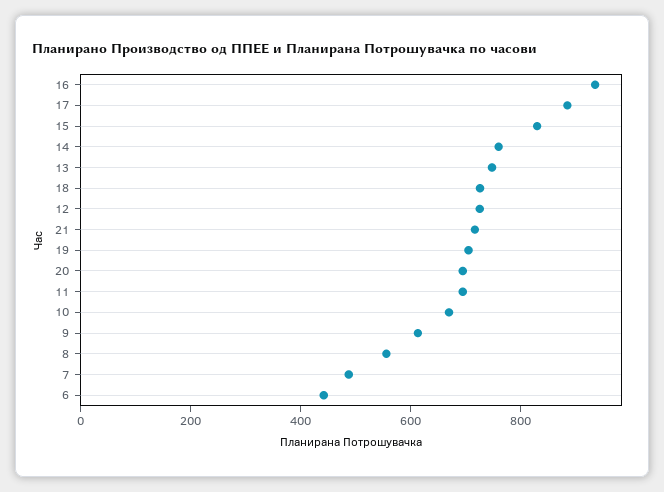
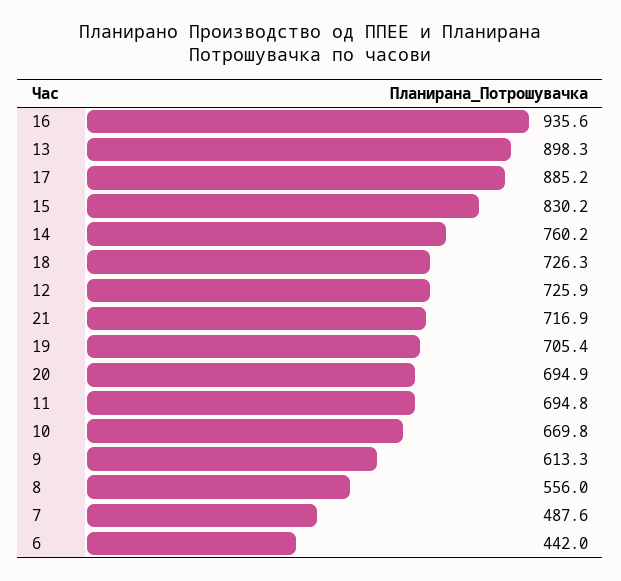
13: 750 -> 898.3

